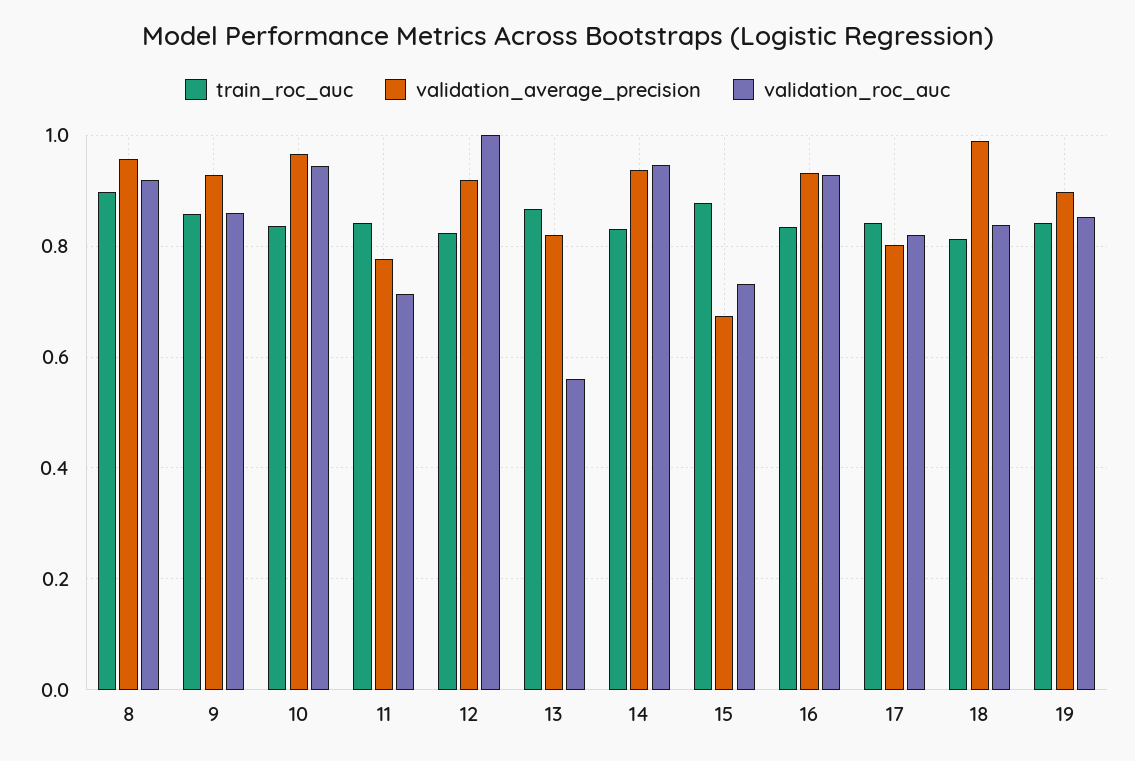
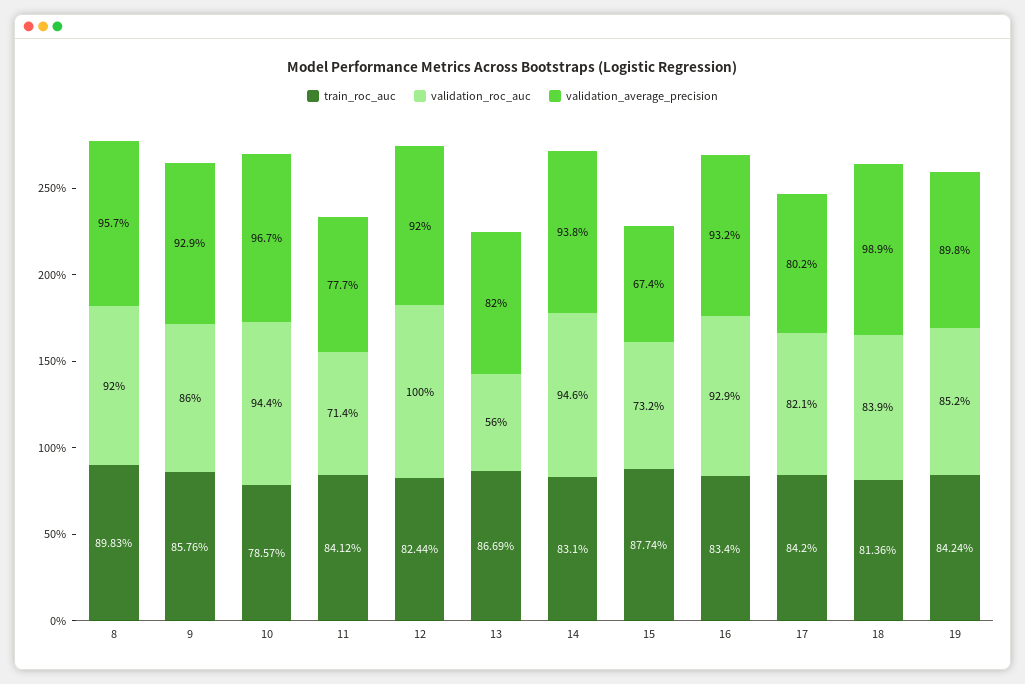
train_roc_auc, 10: 0.84 -> 0.7857

